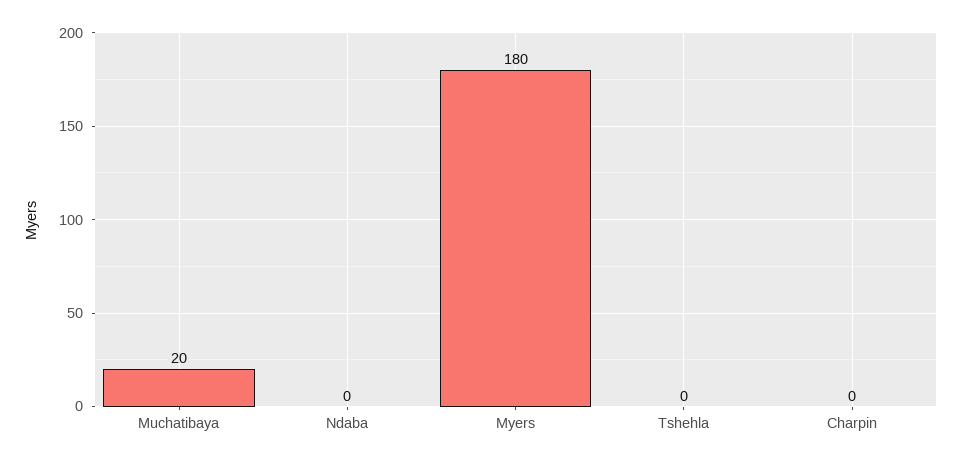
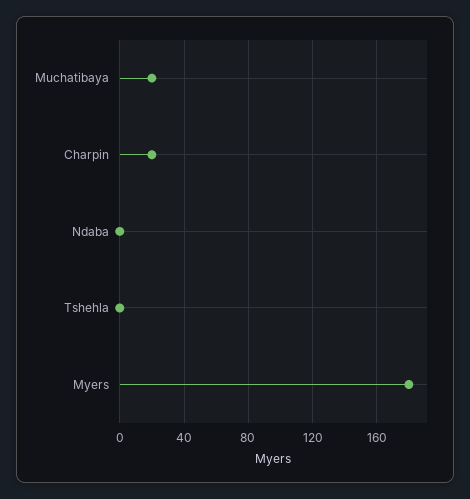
Charpin: 0 -> 20

